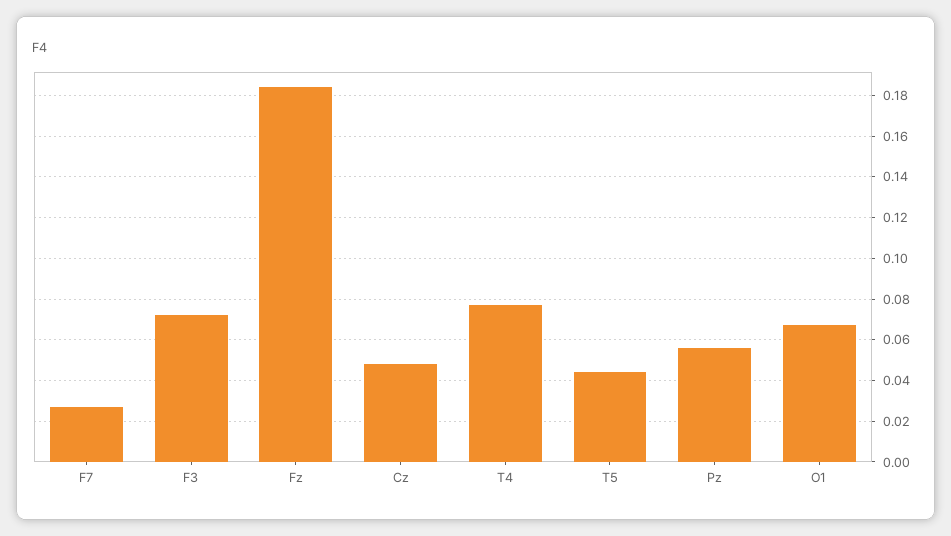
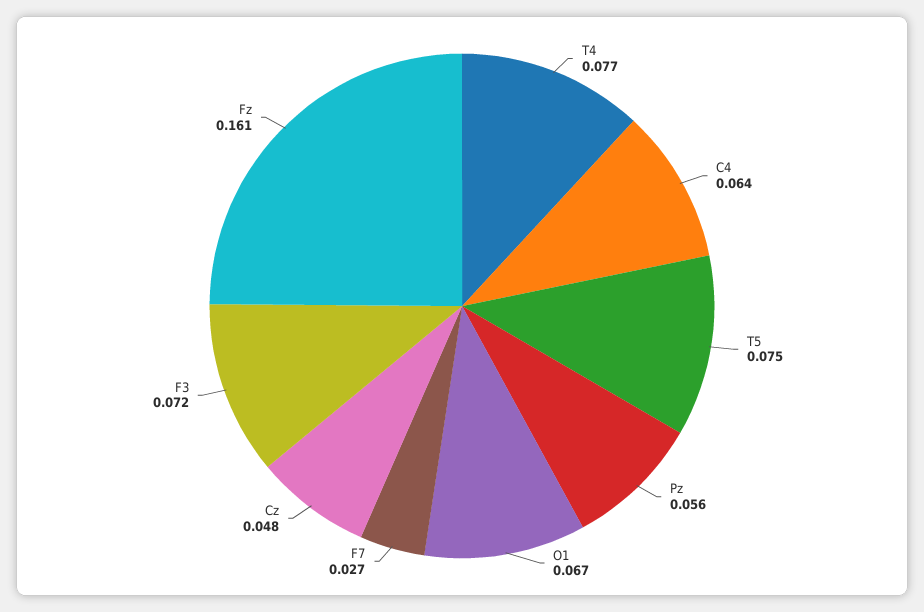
Fz: 0.185 -> 0.161
T5: 0.045 -> 0.075
C4: none -> 0.064

